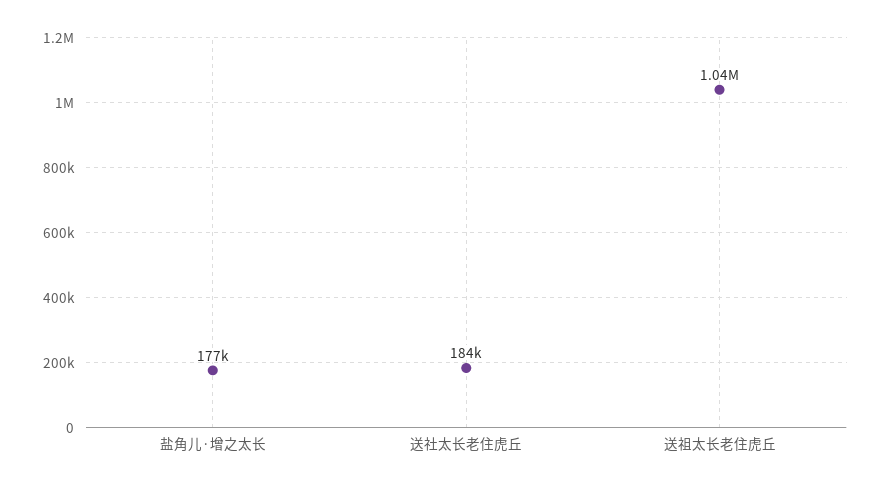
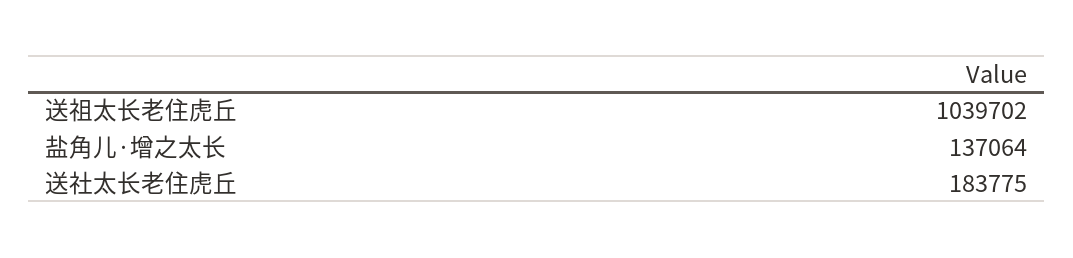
盐角儿·增之太长: 177000 -> 137064

